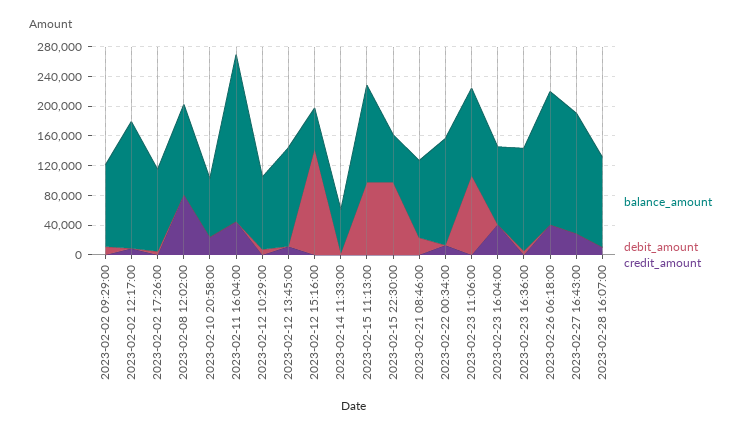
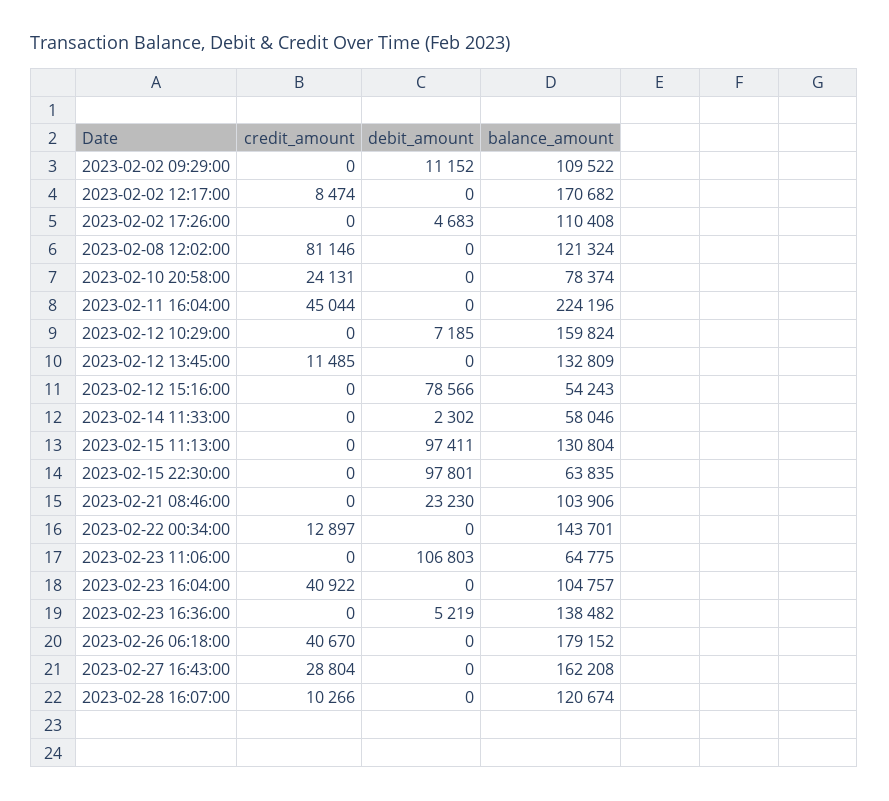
balance_amount, 2023-02-12 10:29:00: 100000 -> 159824
debit_amount, 2023-02-12 15:16:00: 140000 -> 78566
balance_amount, 2023-02-23 11:06:00: 120000 -> 64775

